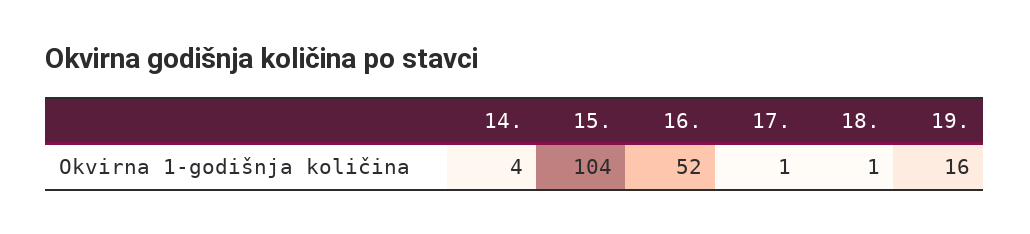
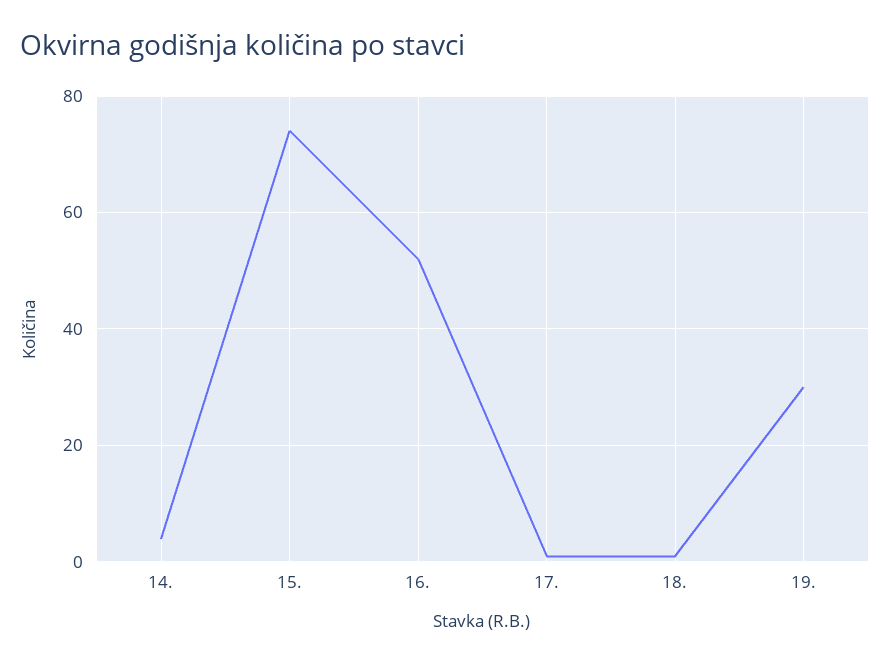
15.: 104 -> 75
19.: 16 -> 30

